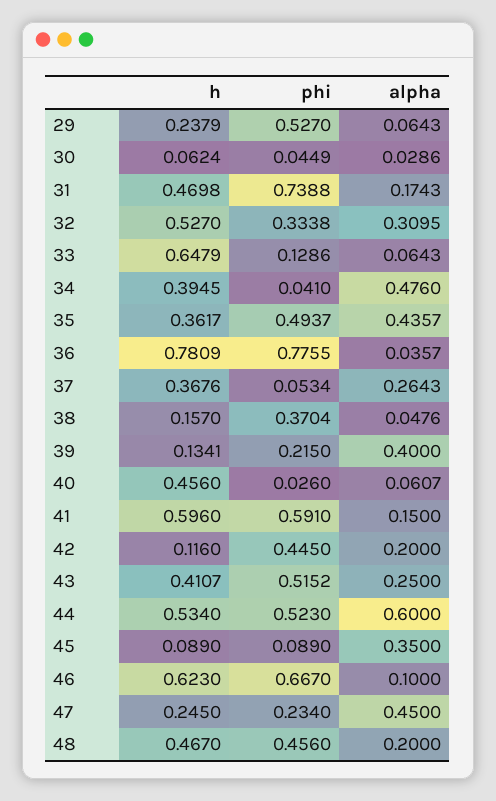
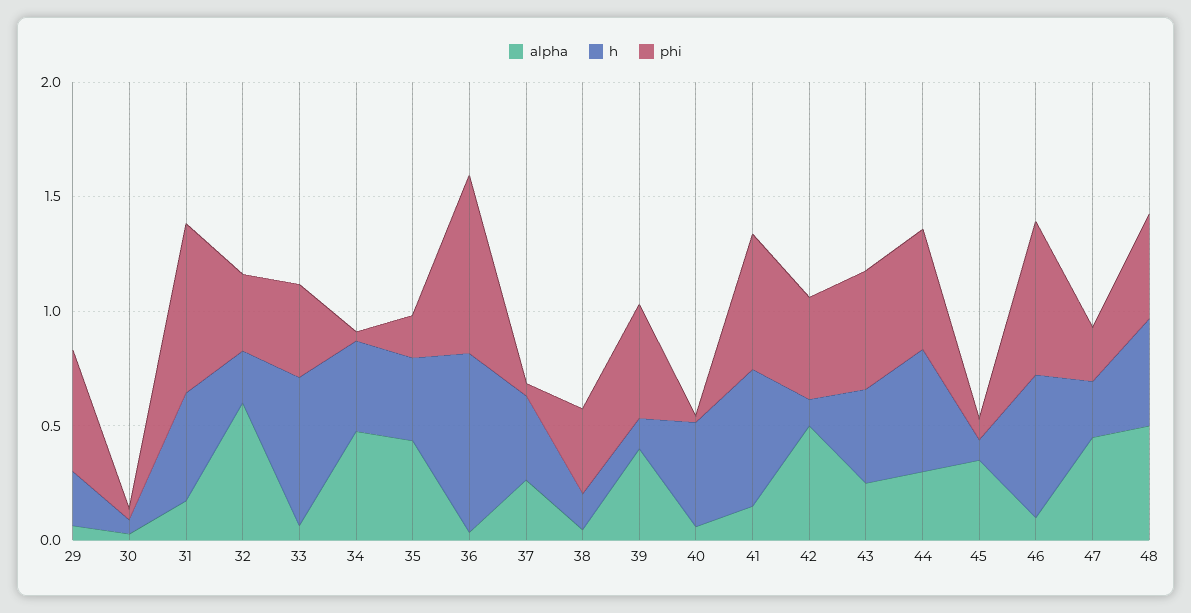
h, 32: 0.527 -> 0.2
alpha, 32: 0.3095 -> 0.6
phi, 33: 0.1286 -> 0.4
phi, 35: 0.4937 -> 0.2
phi, 39: 0.215 -> 0.5
alpha, 42: 0.2 -> 0.5
alpha, 44: 0.6 -> 0.3
alpha, 48: 0.2 -> 0.5

